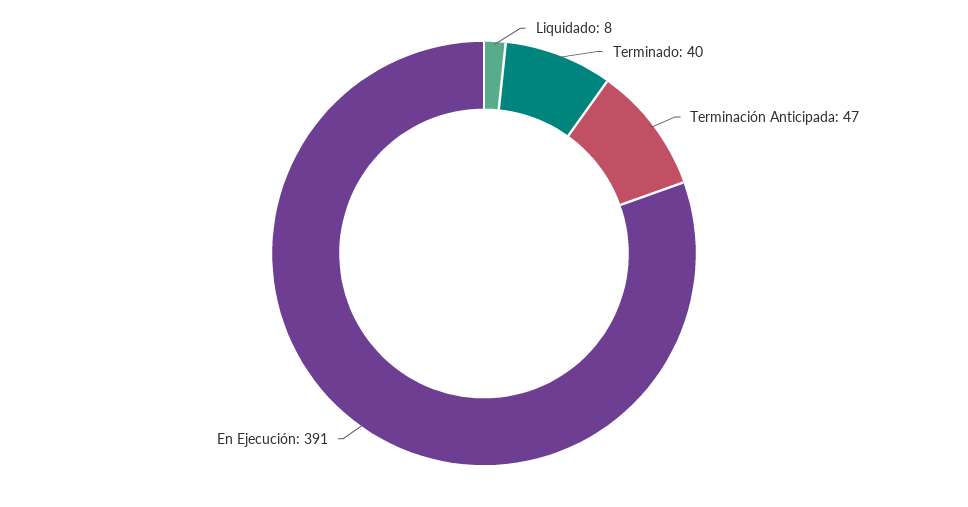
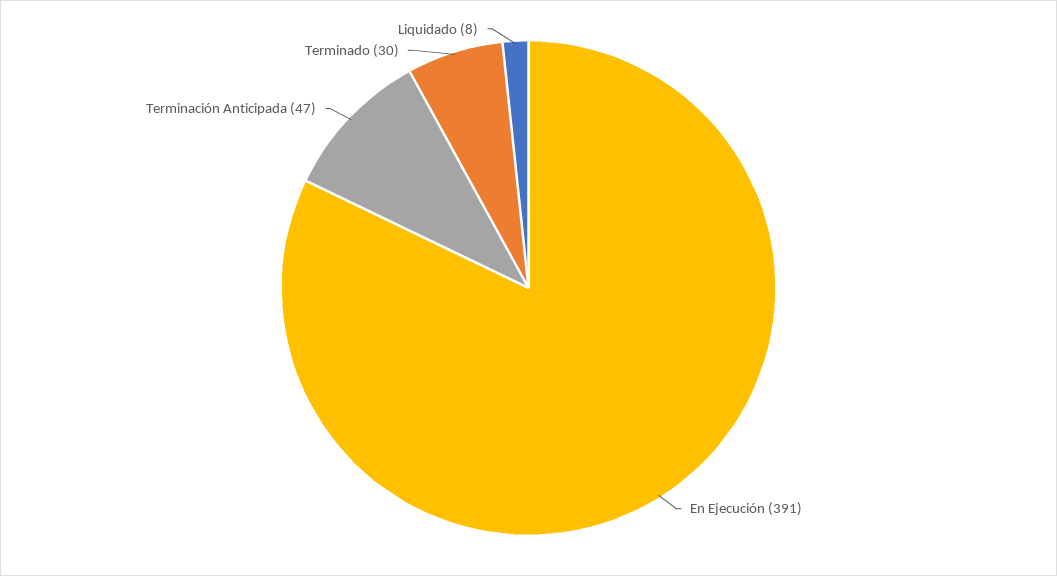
Terminado: 40 -> 30

